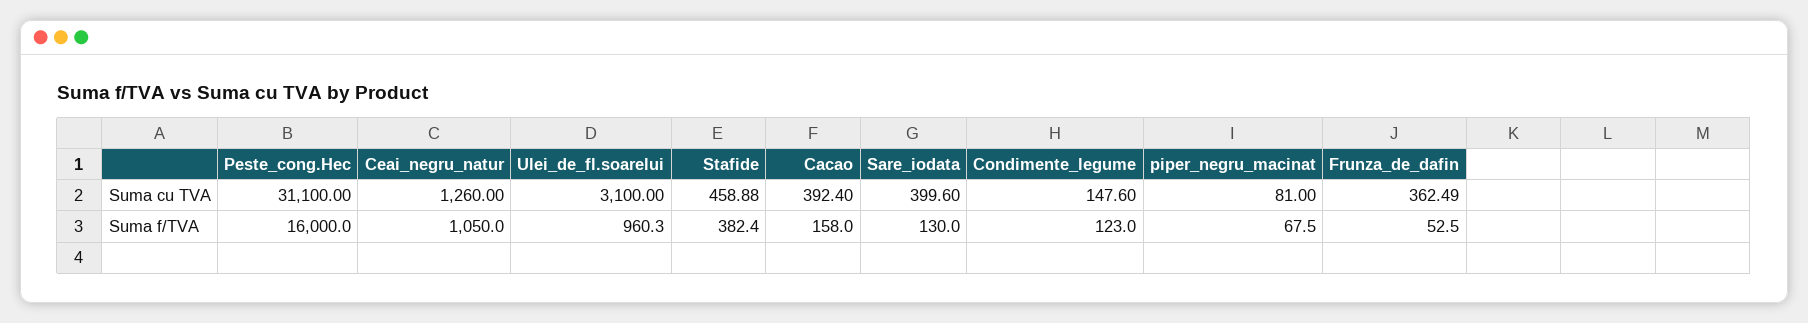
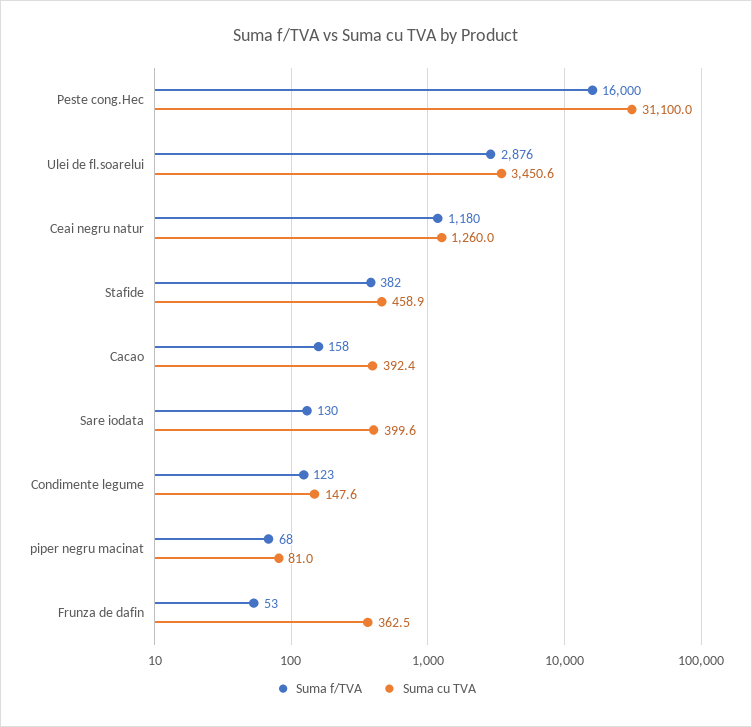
Suma cu TVA, Ulei_de_fl.soarelui: 3100 -> 3450.6
Suma f/TVA, Ceai_negru_natur: 1050 -> 1180
Suma f/TVA, Ulei_de_fl.soarelui: 960.3 -> 2876

